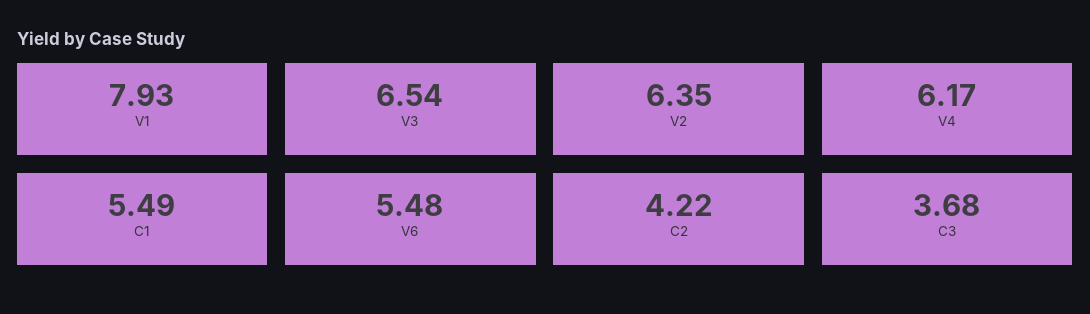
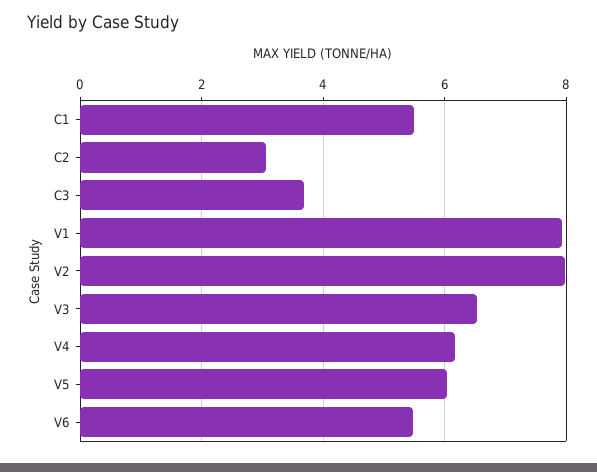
V2: 6.35 -> 8
C2: 4.22 -> 3
V5: none -> 6

